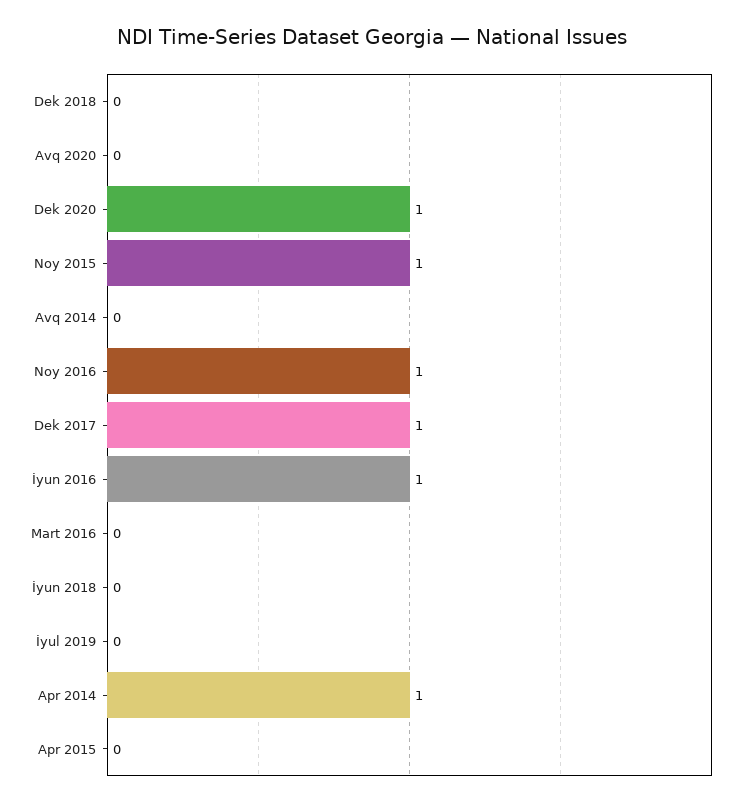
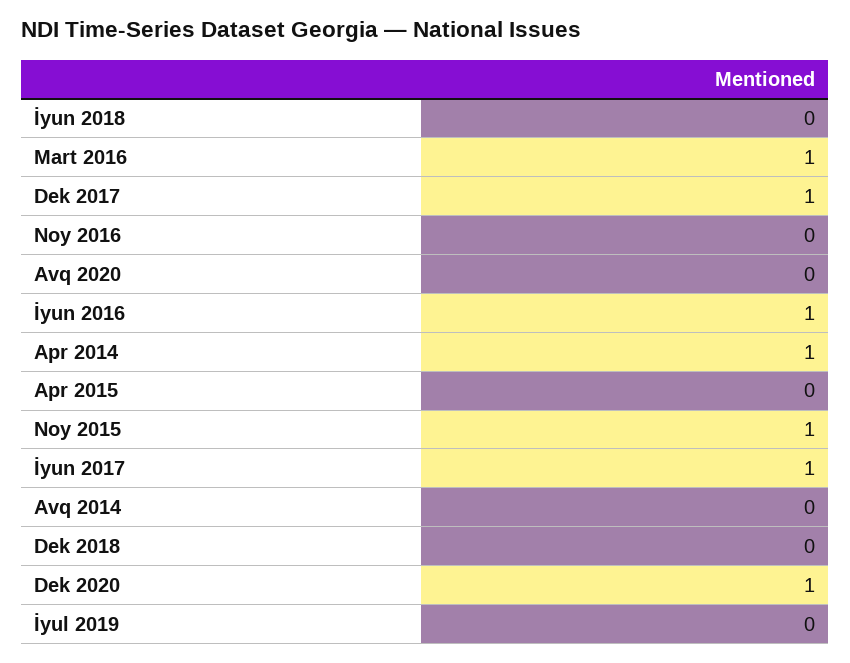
Noy 2016: 1 -> 0
Mart 2016: 0 -> 1
İyun 2017: none -> 1

